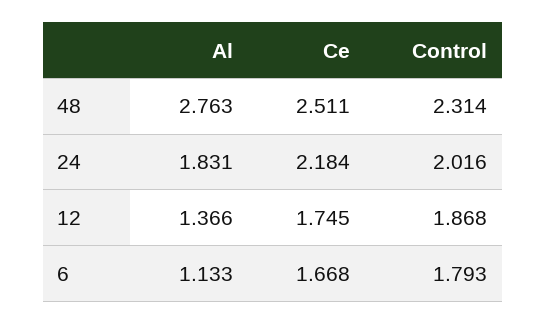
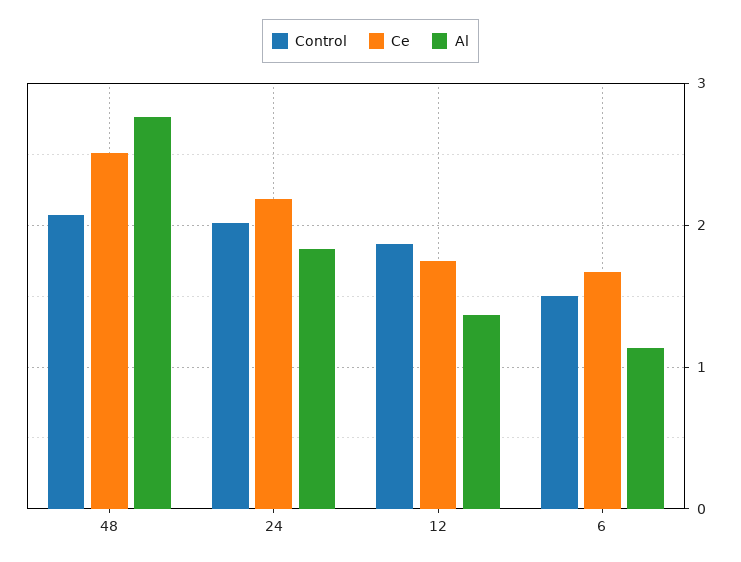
Control, 48: 2.314 -> 2.1
Control, 6: 1.793 -> 1.5

